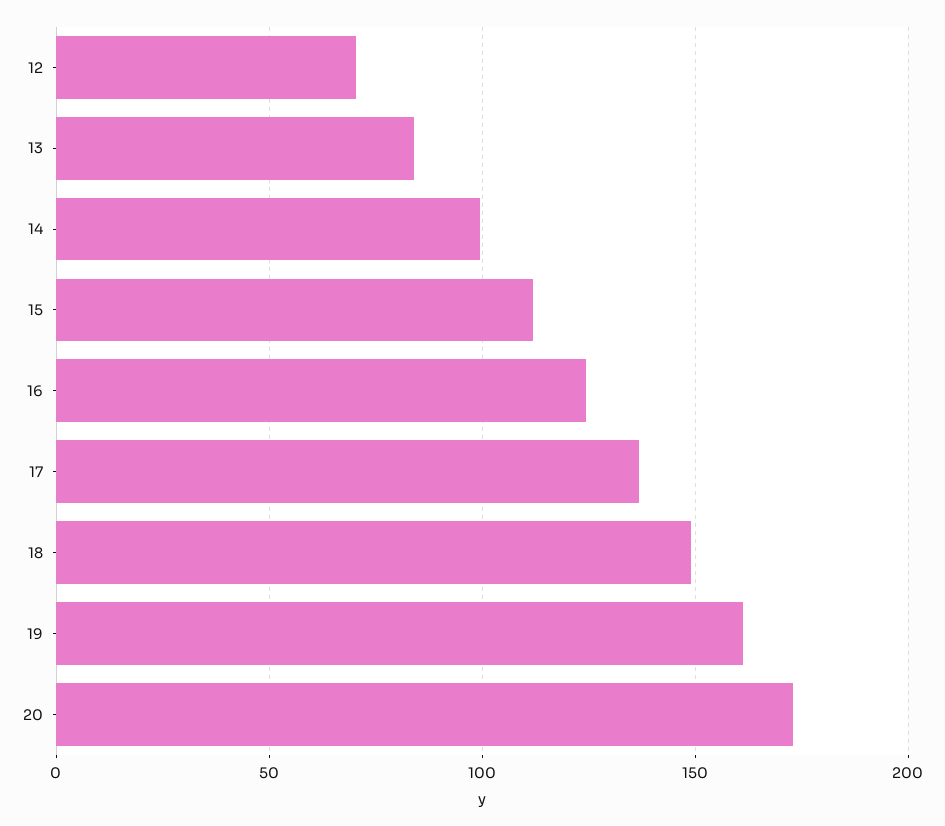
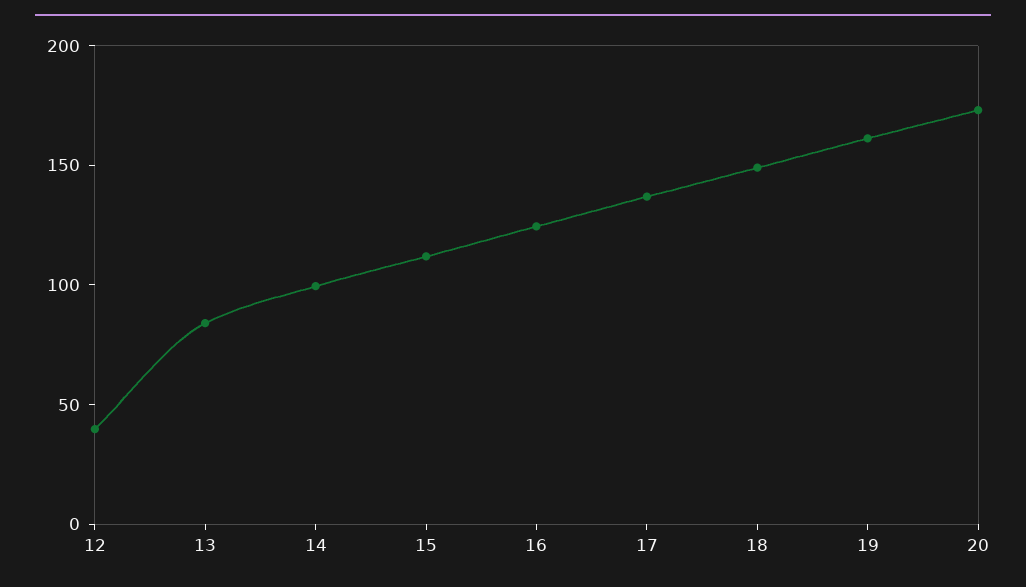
12: 70 -> 40

